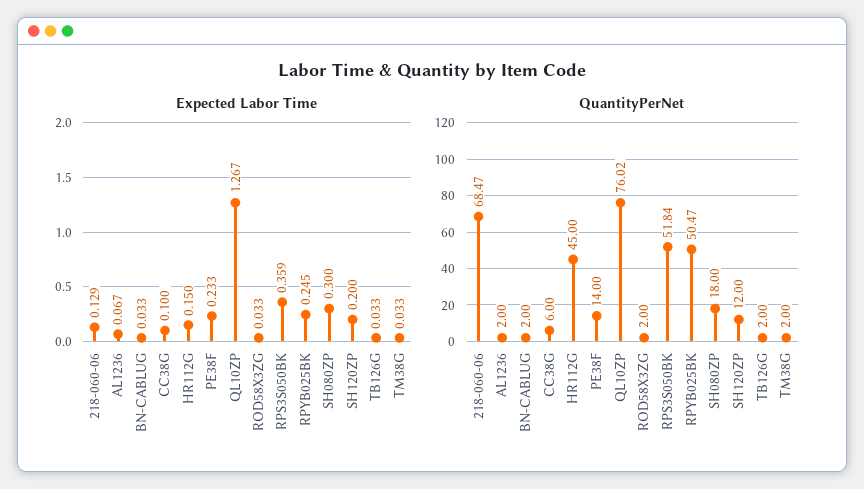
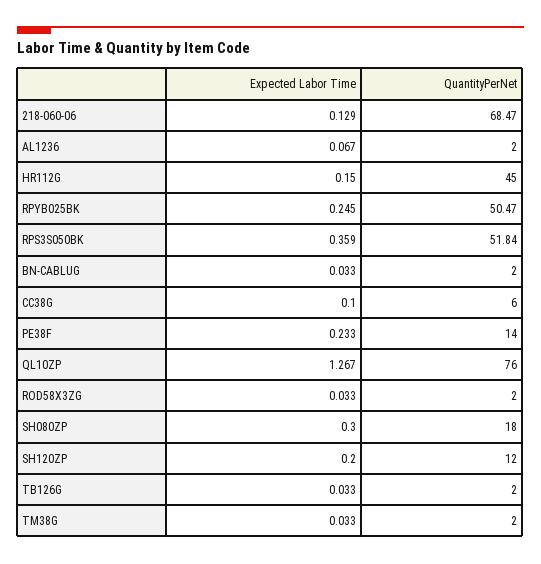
QuantityPerNet, QL10ZP: 76.02 -> 76

